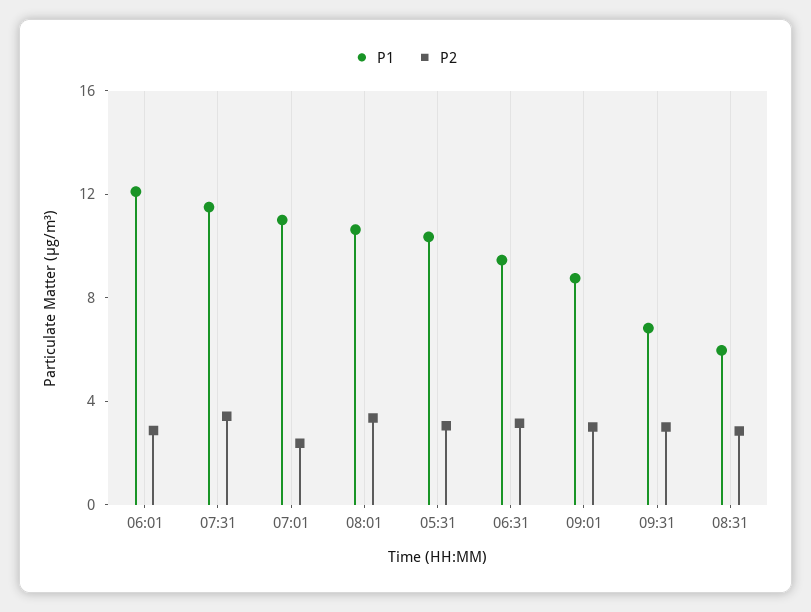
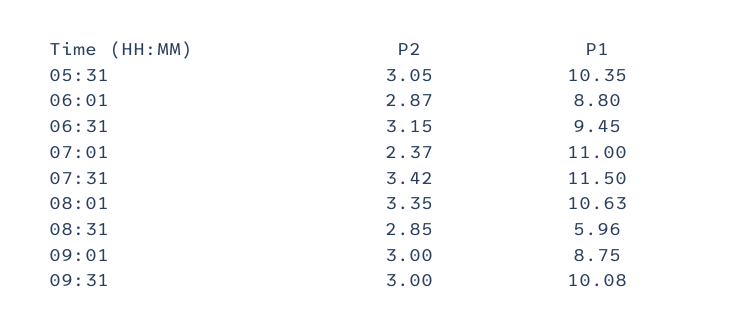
P1, 06:01: 12 -> 8.8
P1, 09:31: 7 -> 10.08

